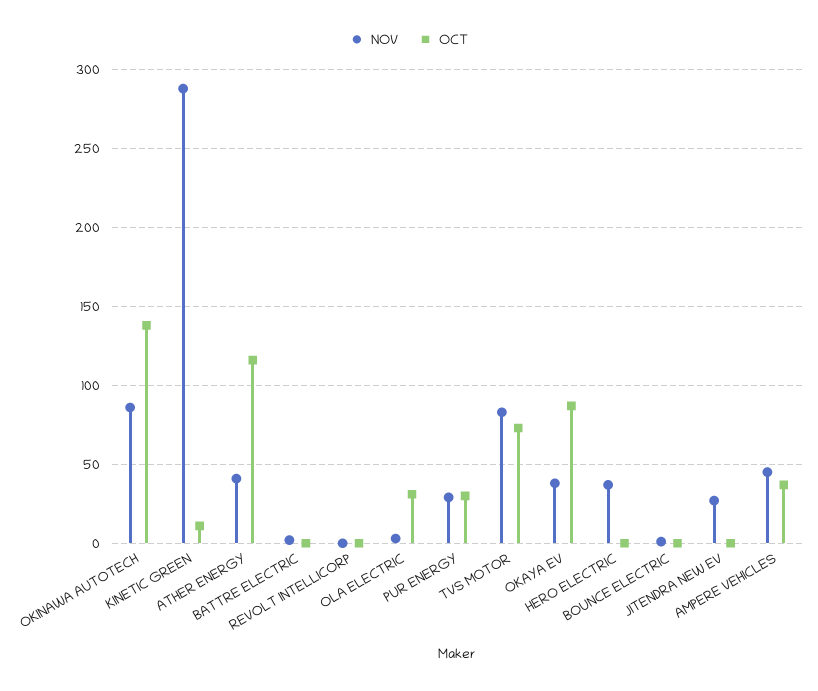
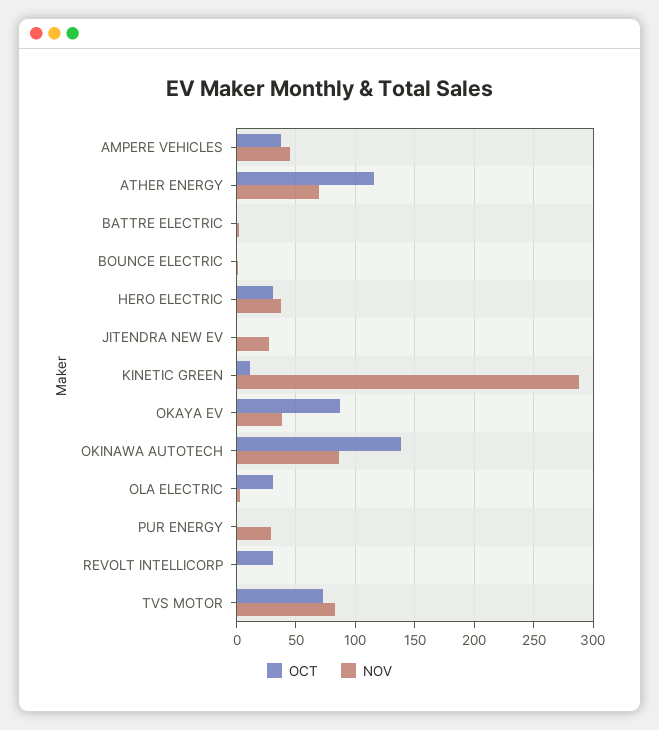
NOV, ATHER ENERGY: 40 -> 70
OCT, REVOLT INTELLICORP: 0 -> 30
OCT, PUR ENERGY: 30 -> 0
OCT, HERO ELECTRIC: 0 -> 30

